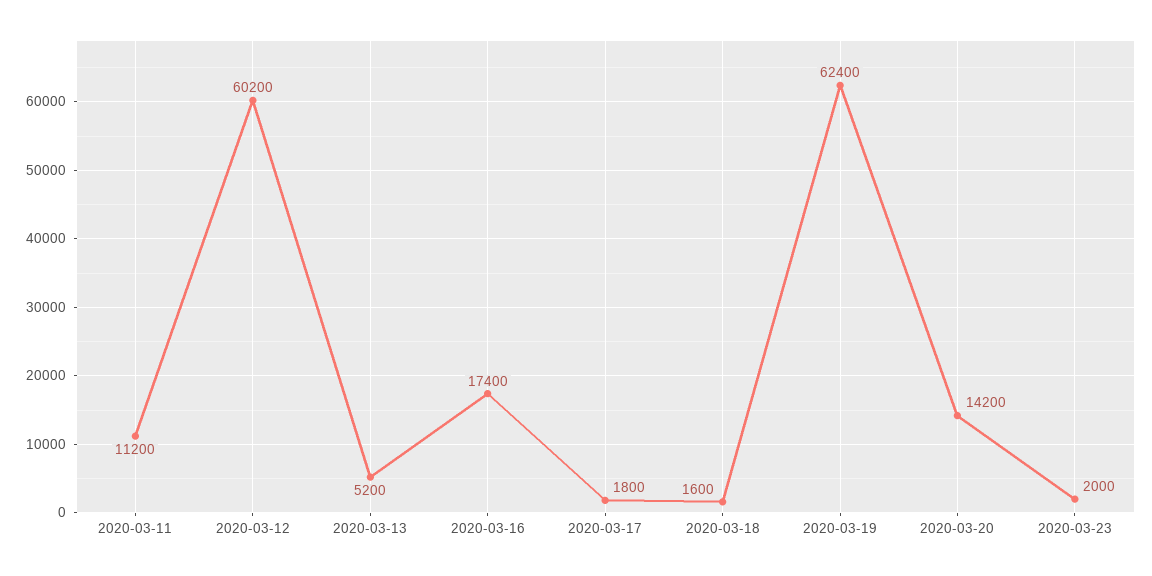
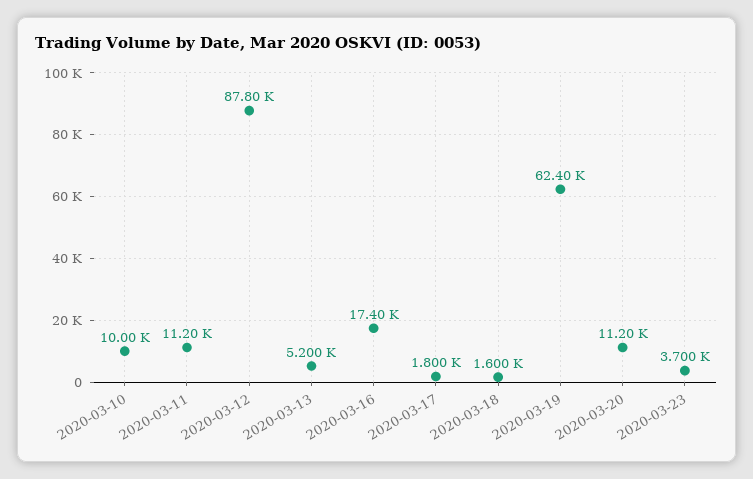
2020-03-12: 60200 -> 87800
2020-03-20: 14200 -> 11200
2020-03-23: 2000 -> 3700
2020-03-10: none -> 10000

